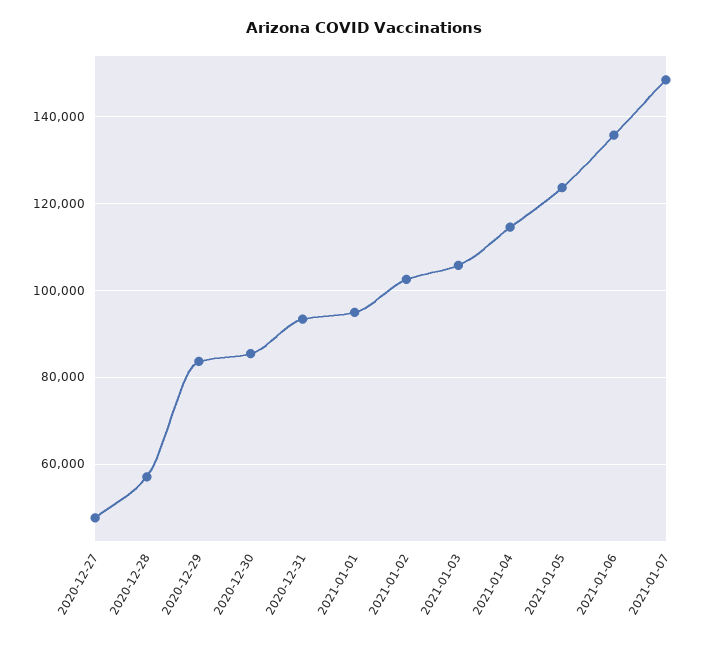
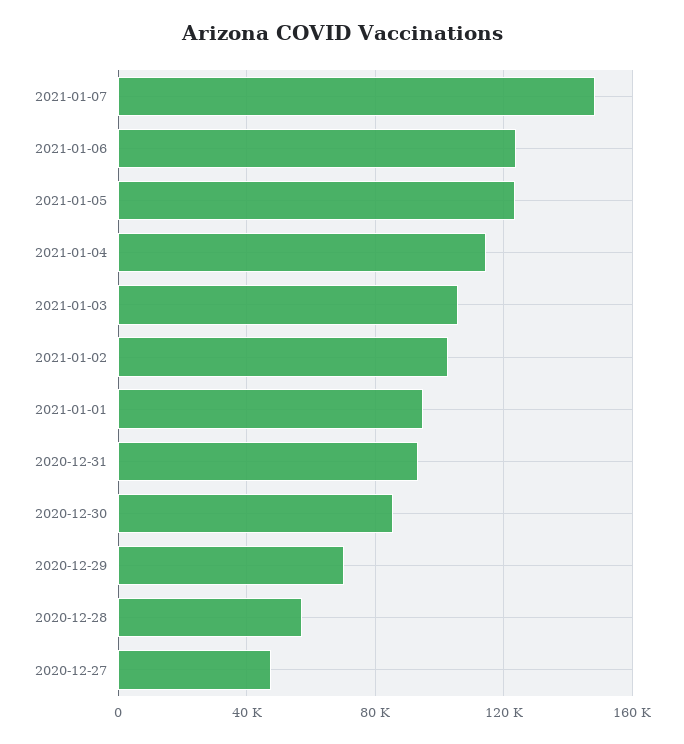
2020-12-29: 84000 -> 70000
2021-01-06: 136000 -> 125000

